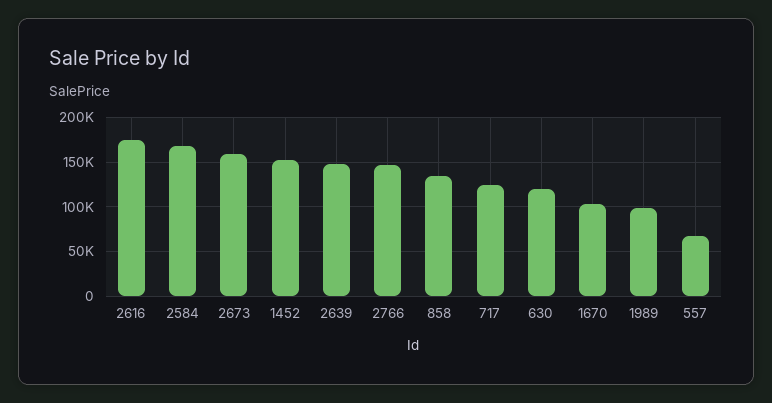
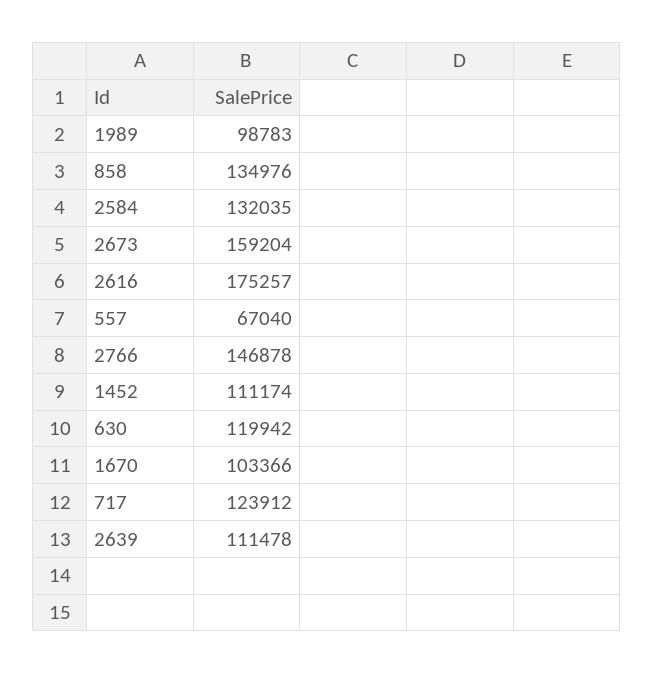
2584: 170000 -> 132035
1452: 150000 -> 111174
2639: 150000 -> 111478

